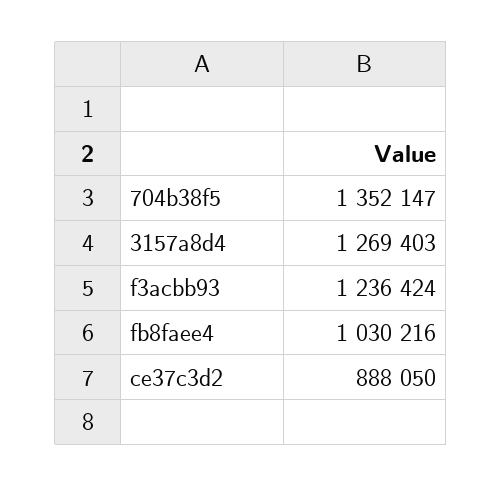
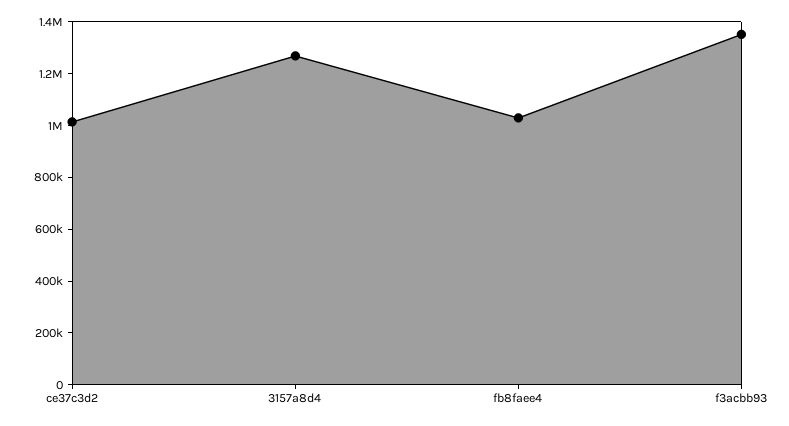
704b38f5: 1352147 -> none
f3acbb93: 1236424 -> 1350000
ce37c3d2: 888050 -> 1000000

